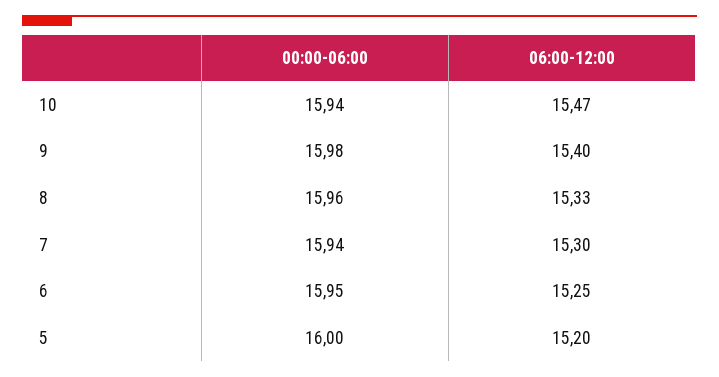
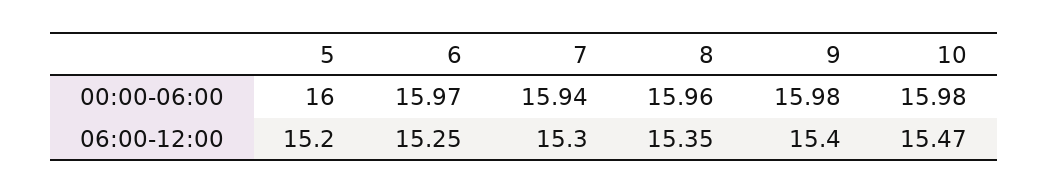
00:00-06:00, 10: 15.94 -> 15.98
06:00-12:00, 8: 15.33 -> 15.35
00:00-06:00, 6: 15.95 -> 15.97

